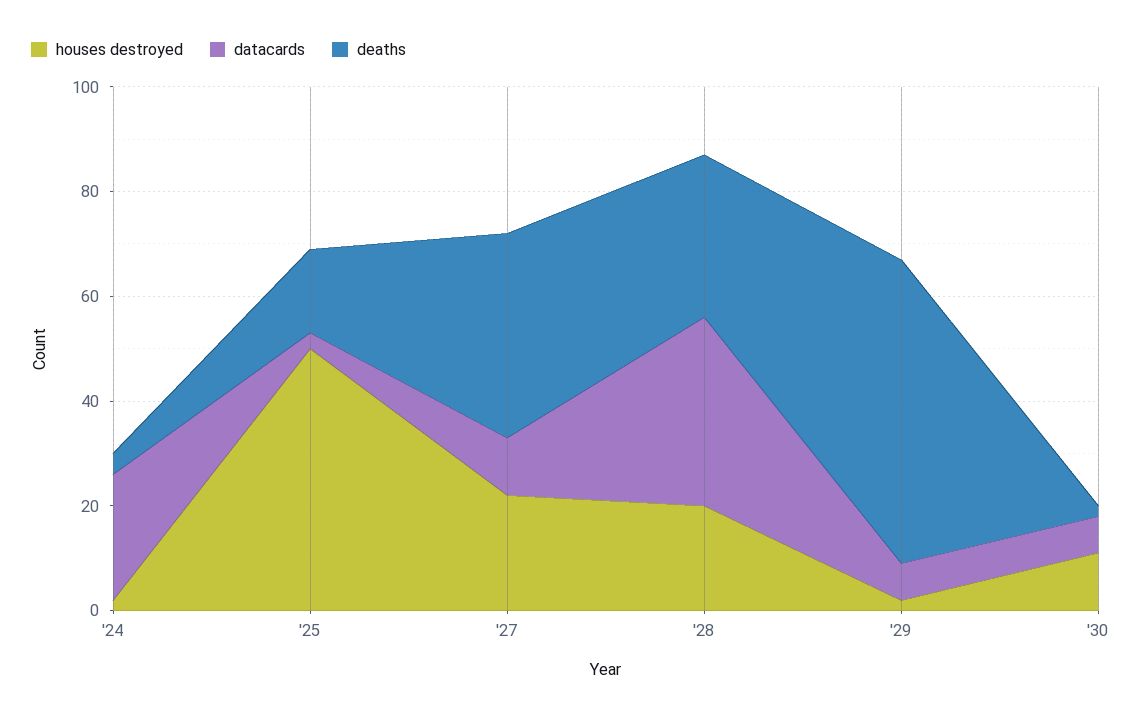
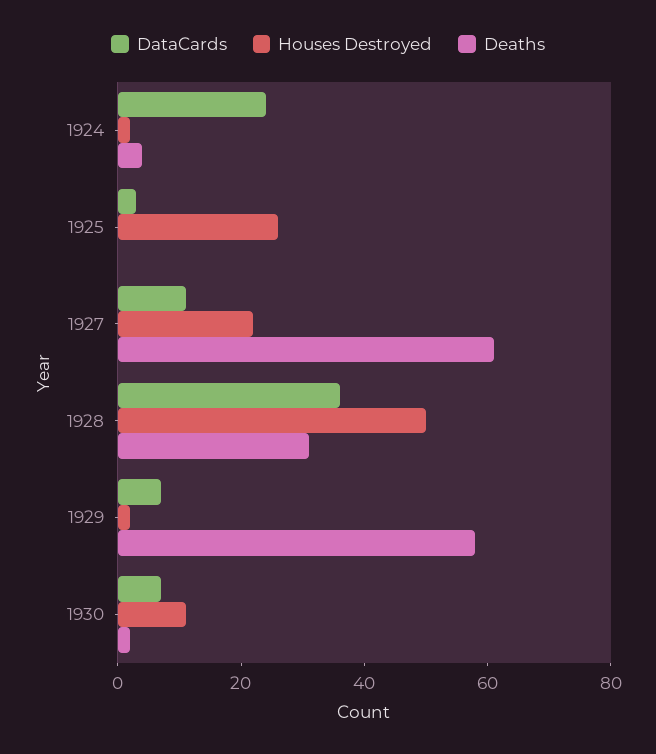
houses destroyed, '25: 50 -> 25
deaths, '25: 15 -> 0
deaths, '27: 40 -> 60
houses destroyed, '28: 20 -> 50

